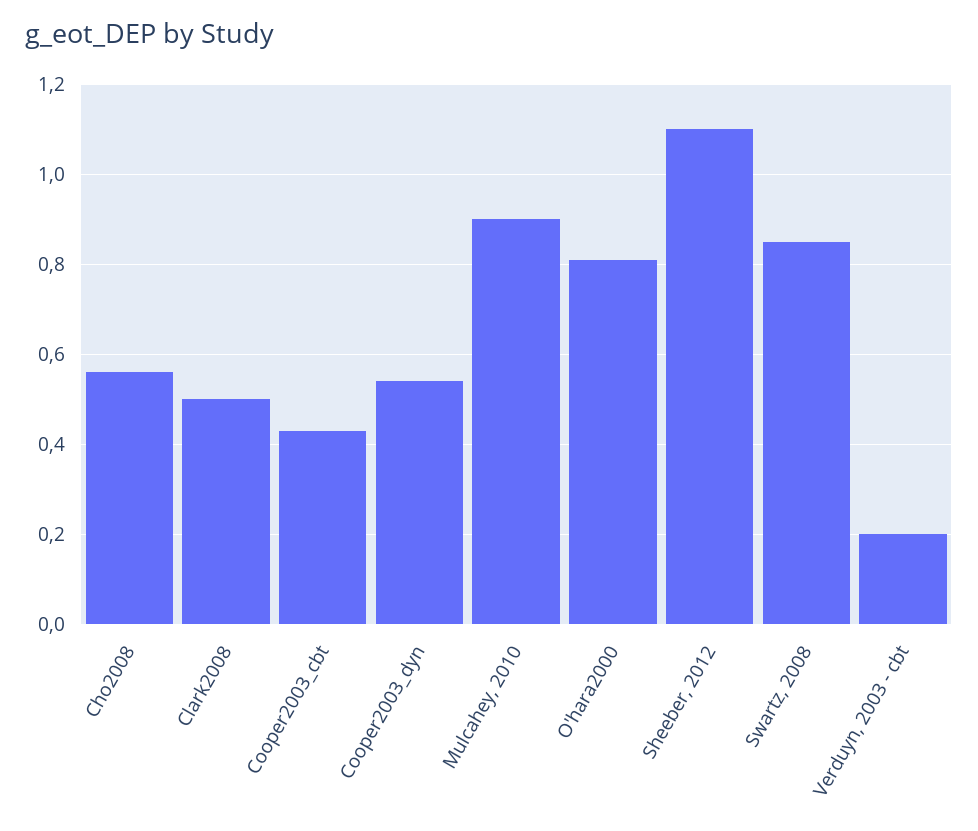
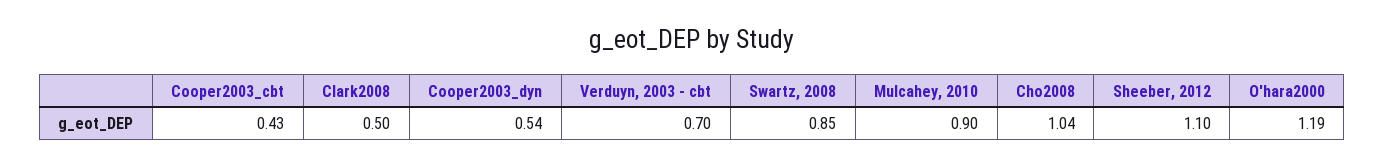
Cho2008: 0.55 -> 1.04
O'hara2000: 0.8 -> 1.19
Verduyn, 2003 - cbt: 0.2 -> 0.7

